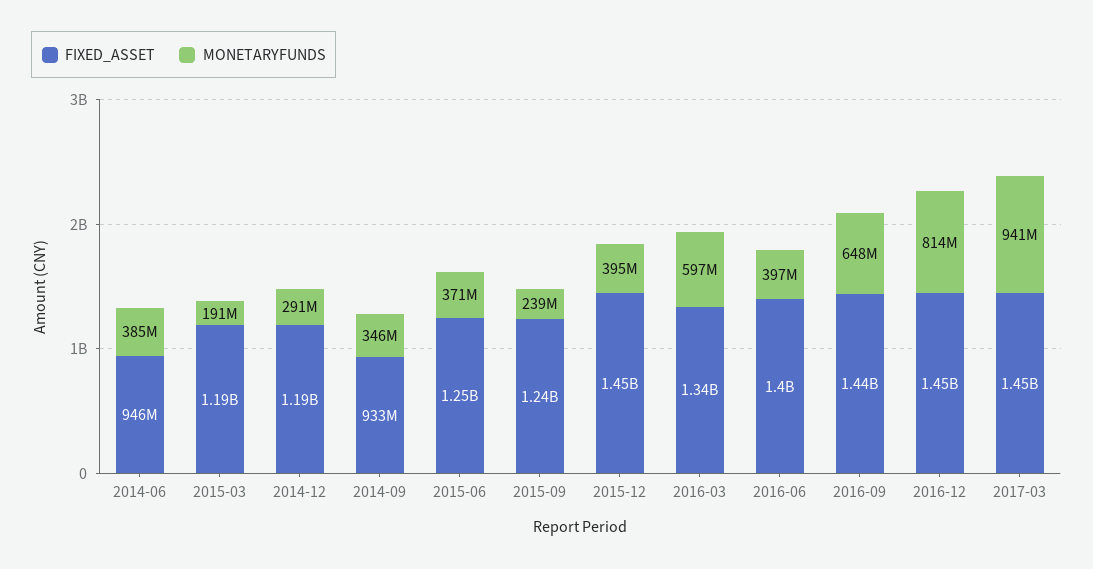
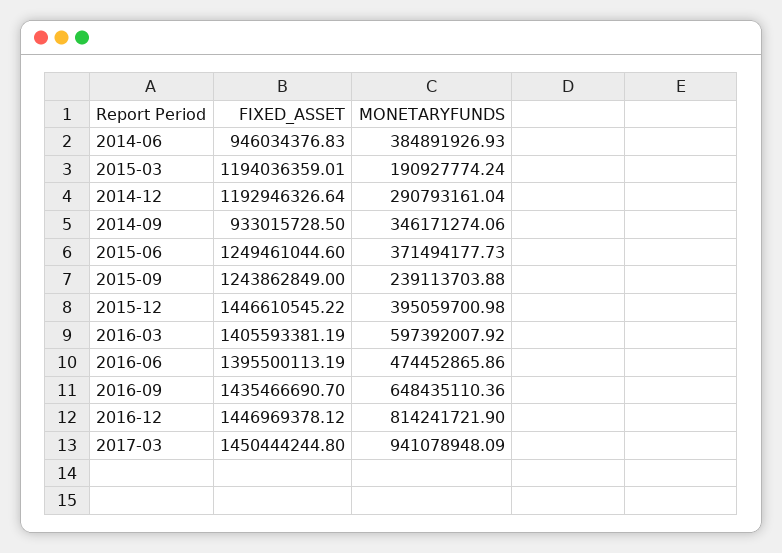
FIXED_ASSET, 2016-03: 1340000000 -> 1405593381.19
MONETARYFUNDS, 2016-06: 397000000 -> 474452865.86

